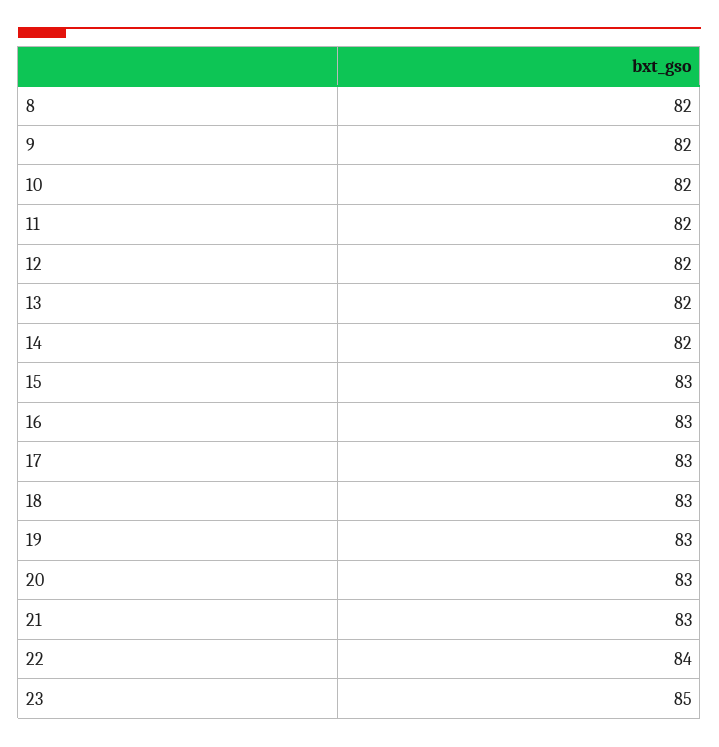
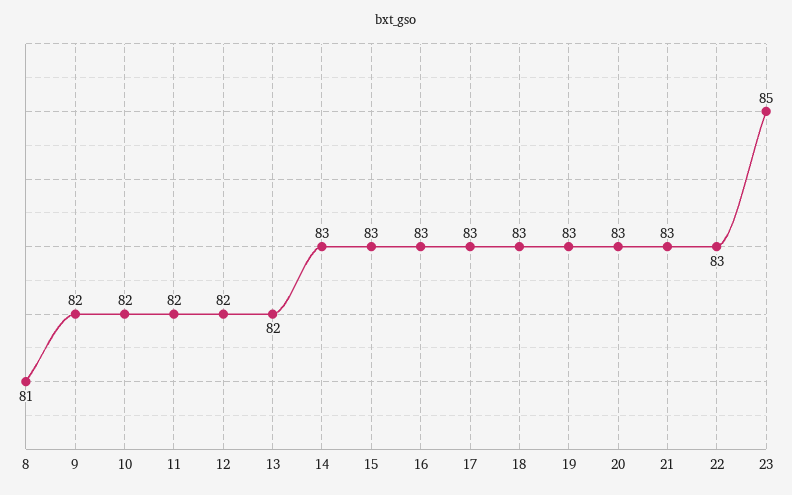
8: 82 -> 81
14: 82 -> 83
22: 84 -> 83

